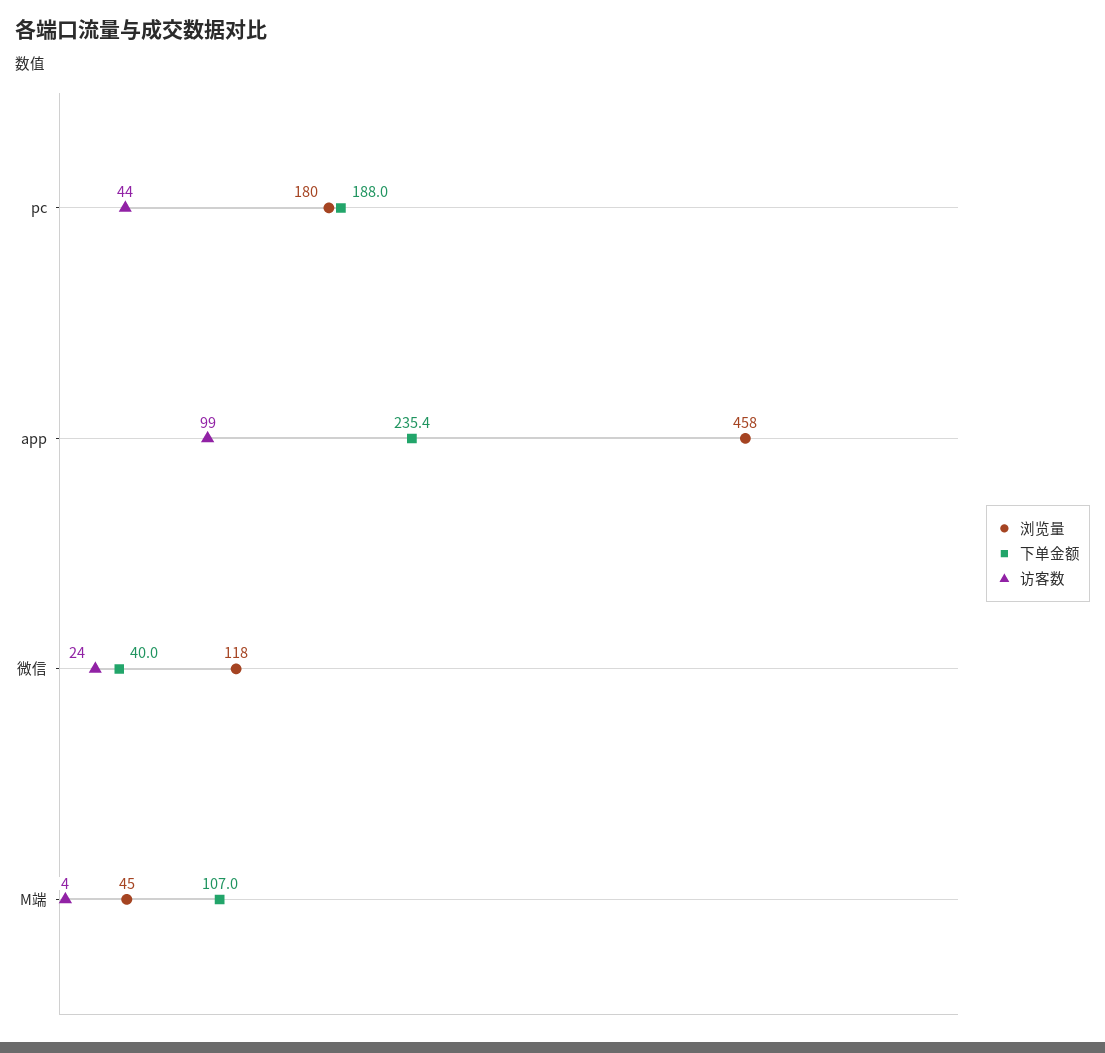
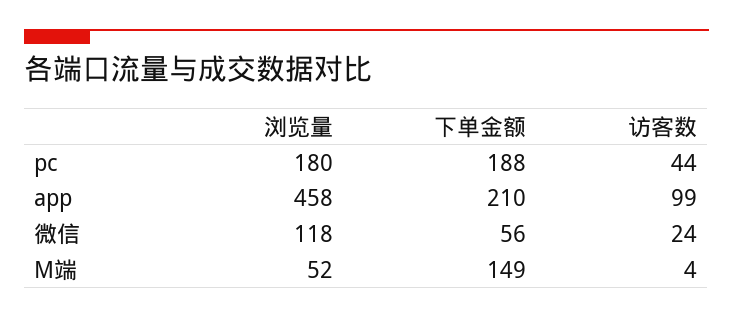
下单金额, app: 235.4 -> 210
下单金额, 微信: 40 -> 56
浏览量, M端: 45 -> 52
下单金额, M端: 107 -> 149

